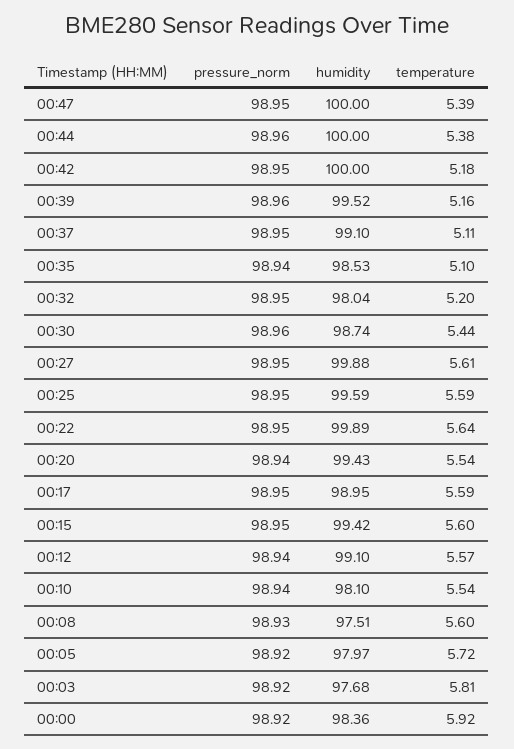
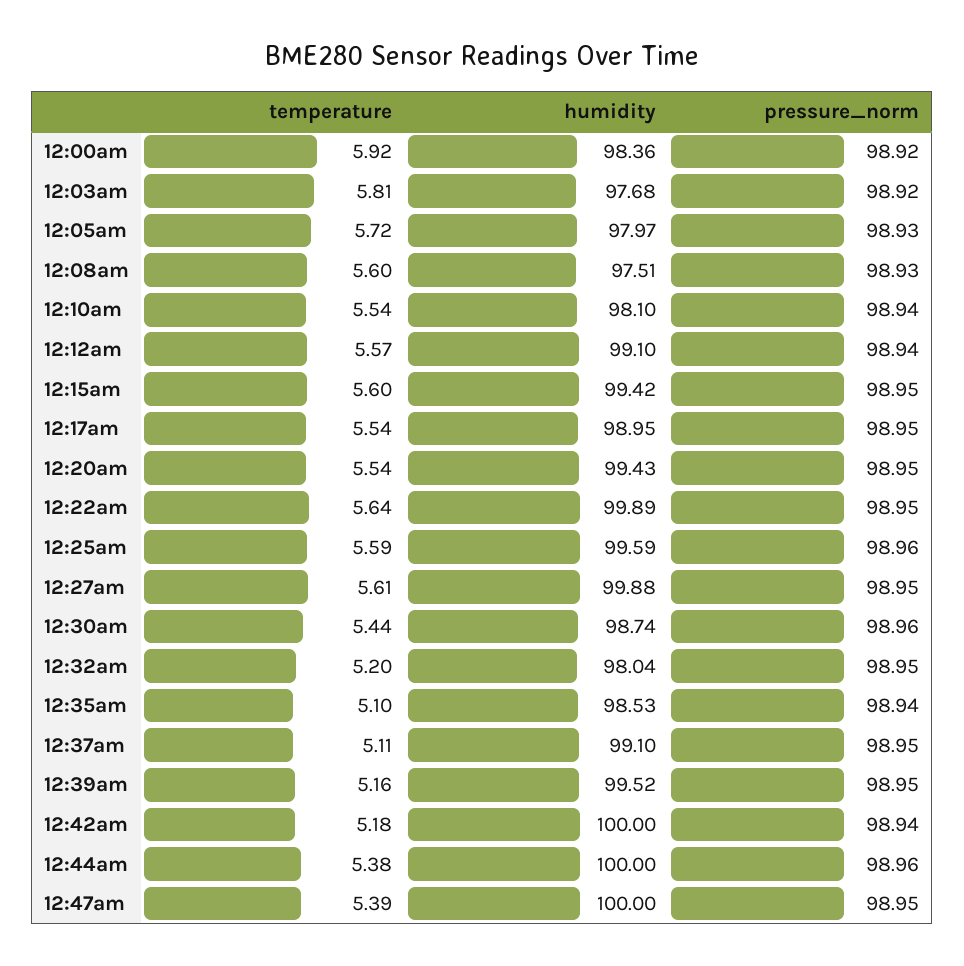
pressure_norm, 00:42: 98.95 -> 98.94
pressure_norm, 00:39: 98.96 -> 98.95
pressure_norm, 00:25: 98.95 -> 98.96
pressure_norm, 00:20: 98.94 -> 98.95
temperature, 00:17: 5.59 -> 5.54
pressure_norm, 00:05: 98.92 -> 98.93

